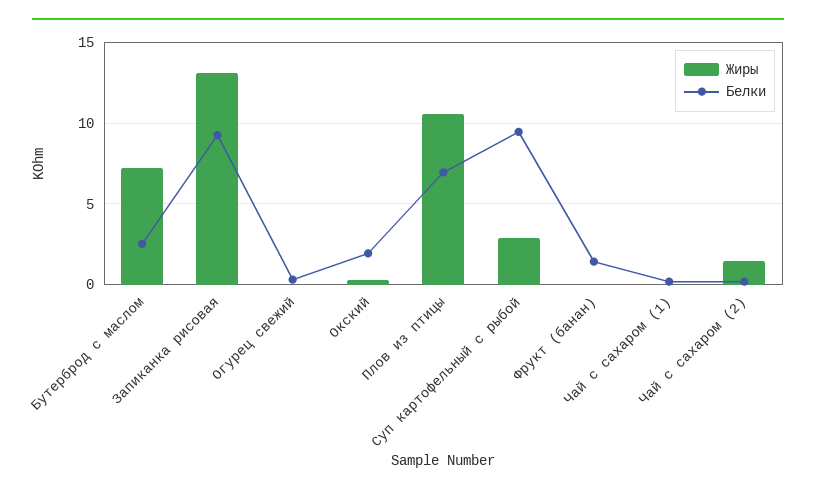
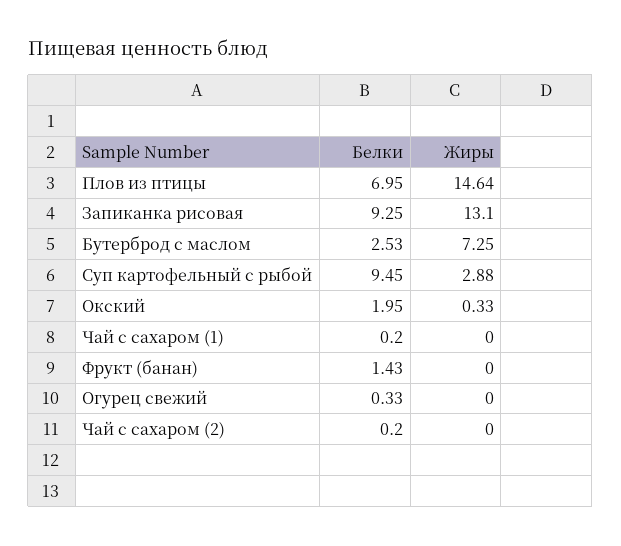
Жиры, Плов из птицы: 10.5 -> 14.64
Жиры, Чай с сахаром (2): 1.5 -> 0

